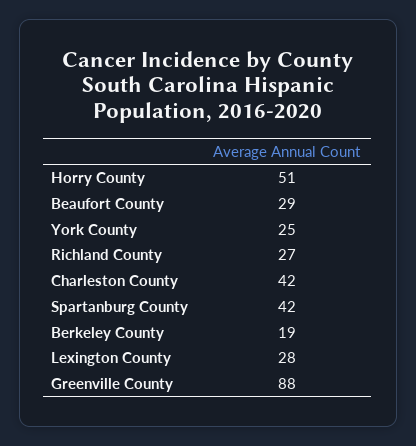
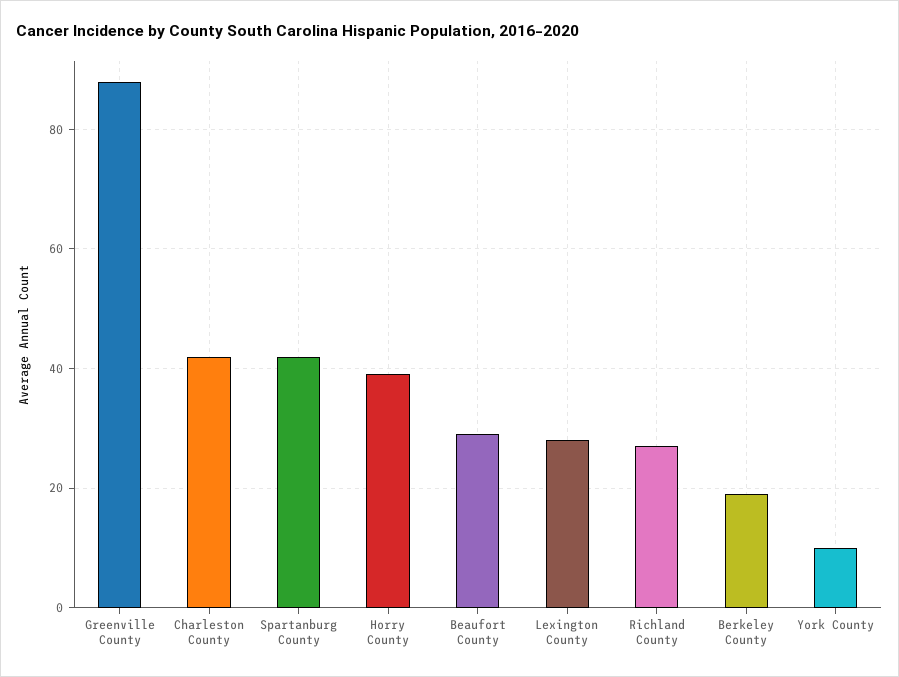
Horry County: 51 -> 40
York County: 25 -> 10

